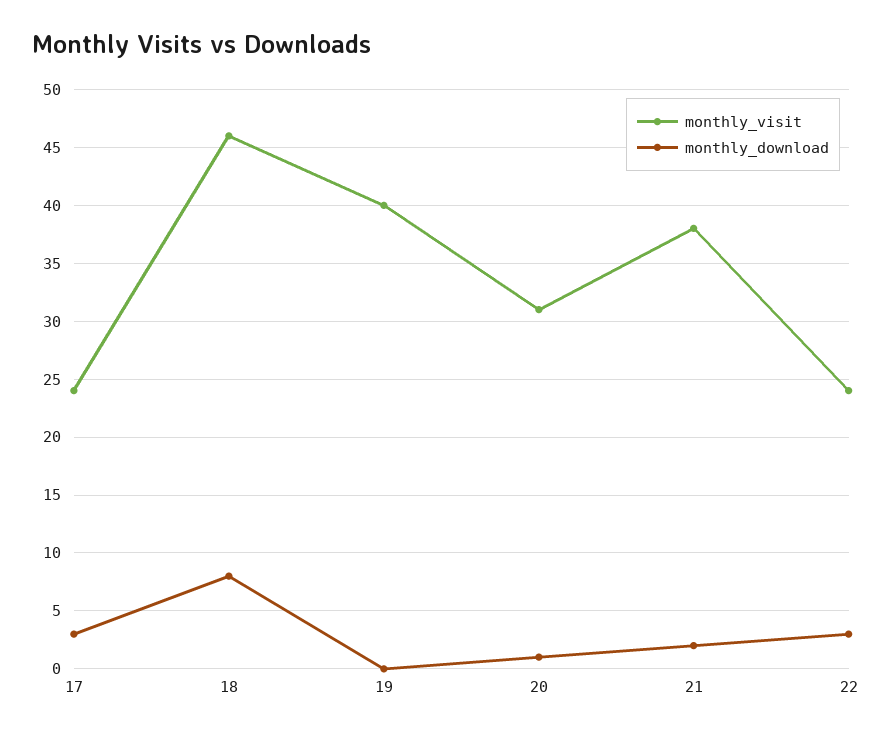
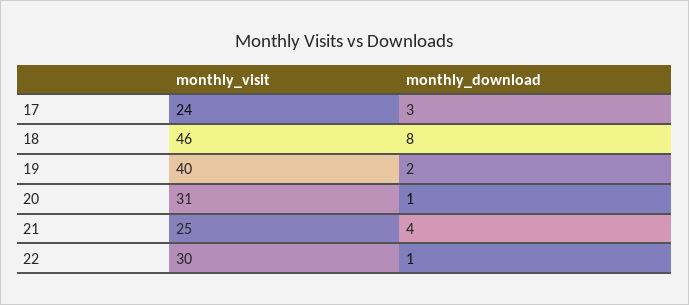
monthly_download, 19: 0 -> 2
monthly_visit, 21: 38 -> 25
monthly_download, 21: 2 -> 4
monthly_visit, 22: 24 -> 30
monthly_download, 22: 3 -> 1

